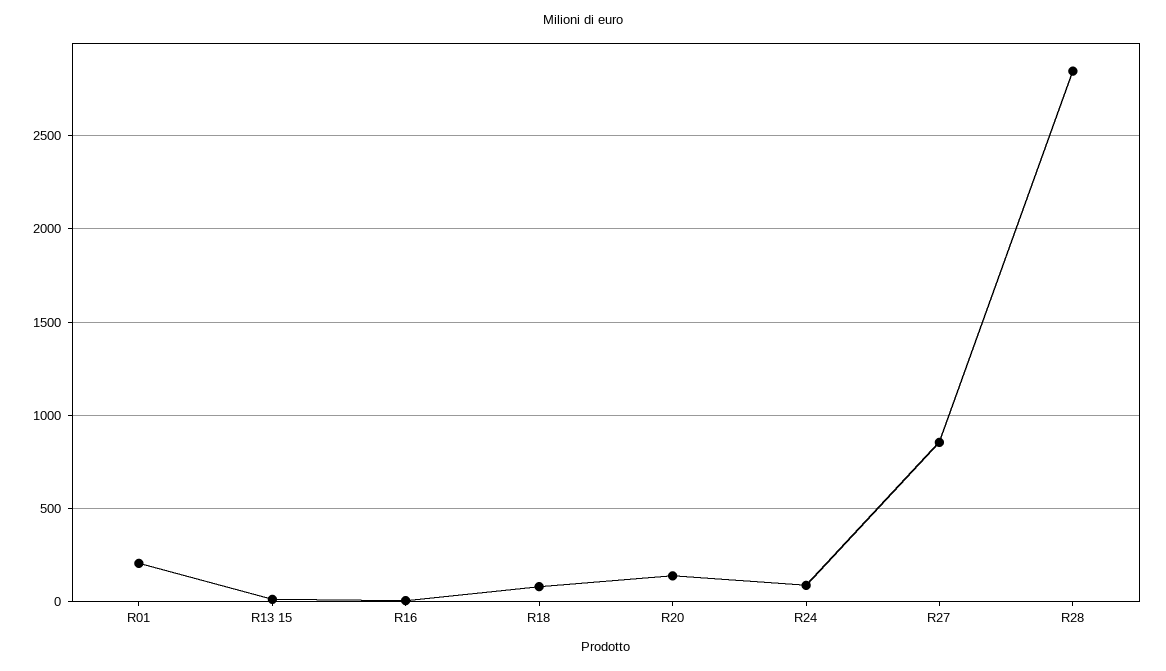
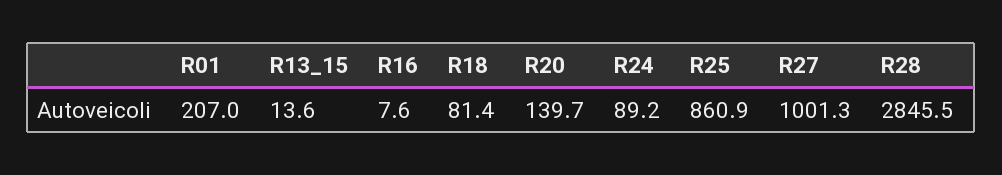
R27: 850 -> 1001.3
R25: none -> 860.9

